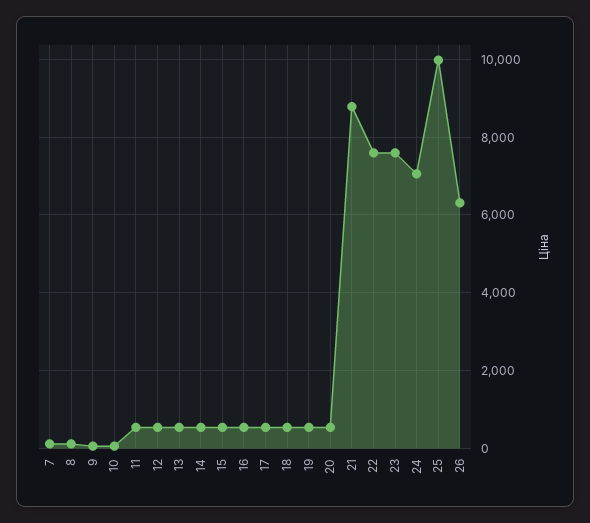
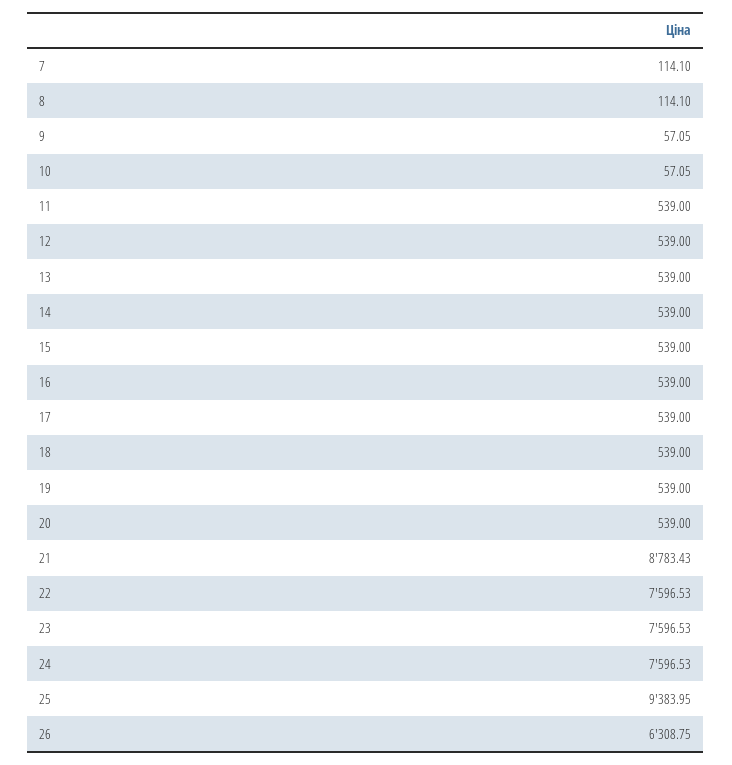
24: 7000 -> 7596.53
25: 10000 -> 9383.95

